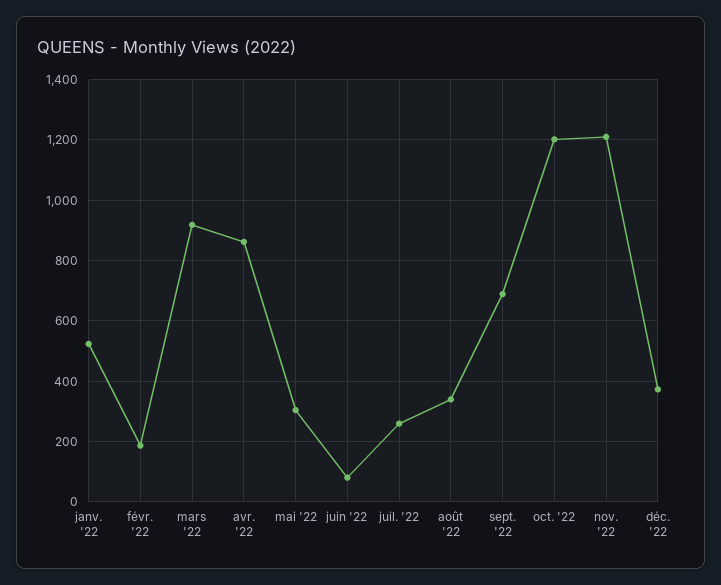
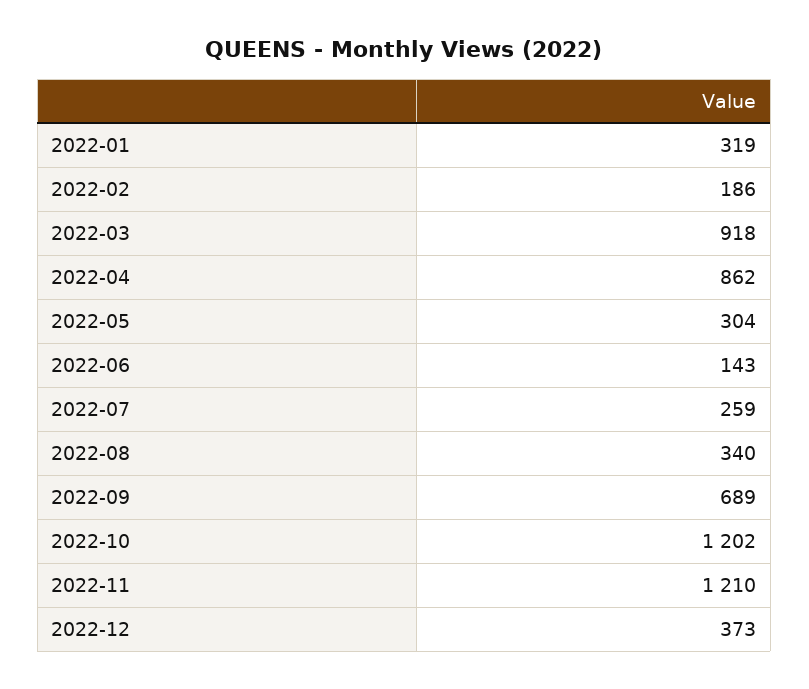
janv. '22: 520 -> 319
juin '22: 80 -> 143

